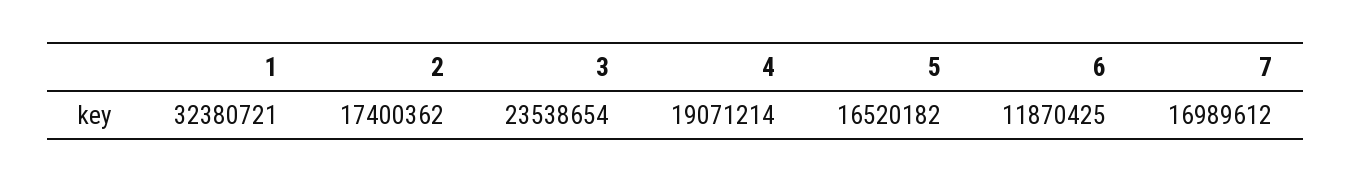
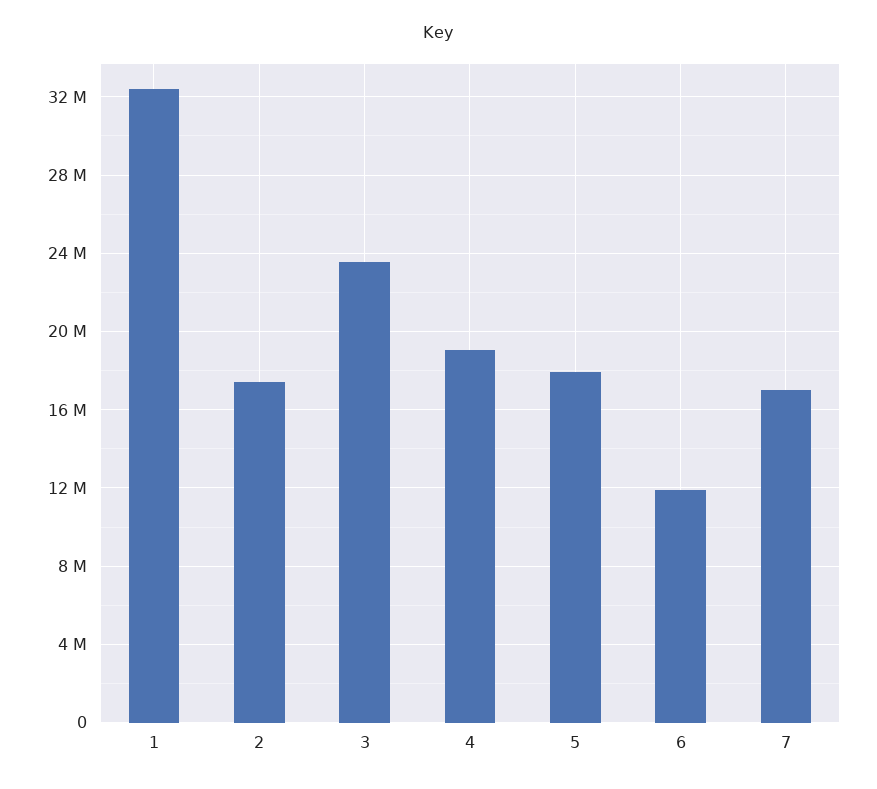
5: 16520182 -> 18000000

